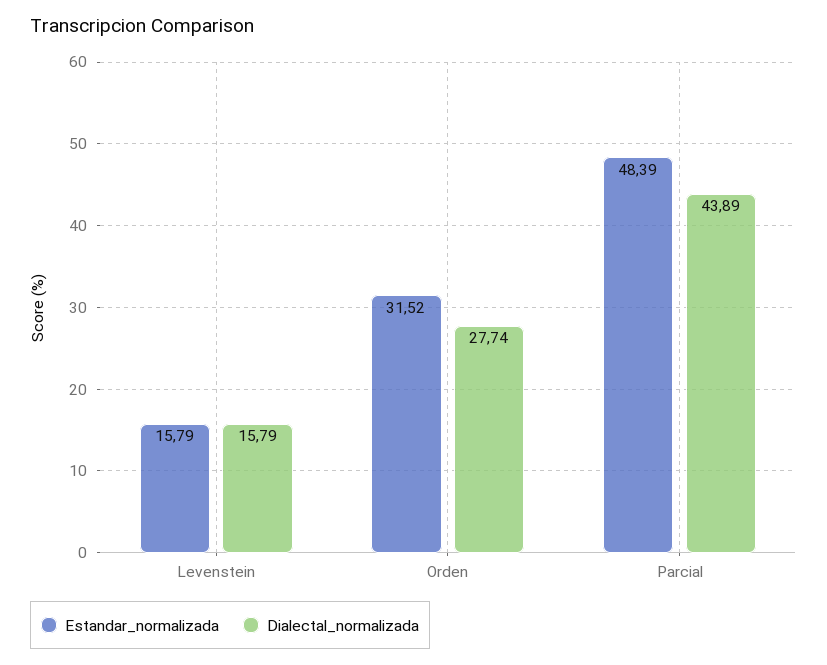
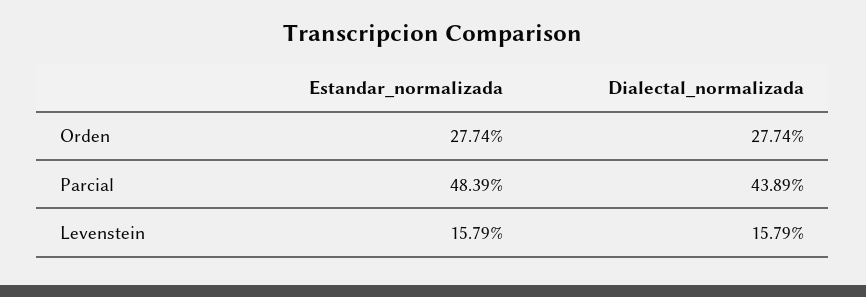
Estandar_normalizada, Orden: 31.52 -> 27.74

